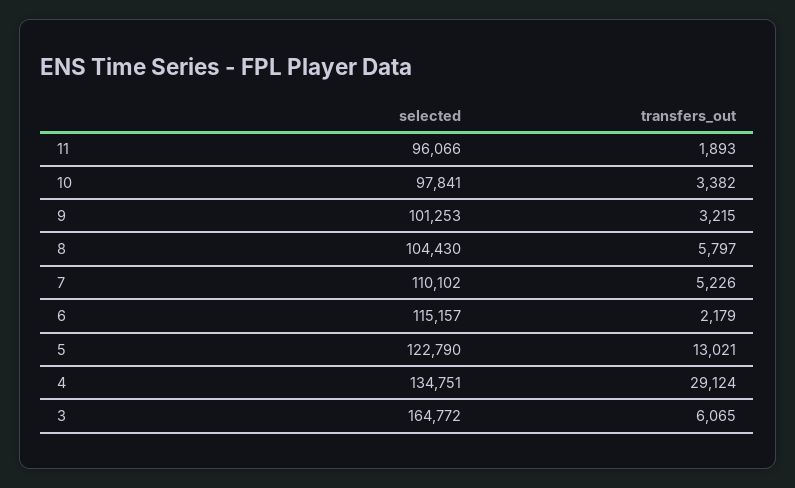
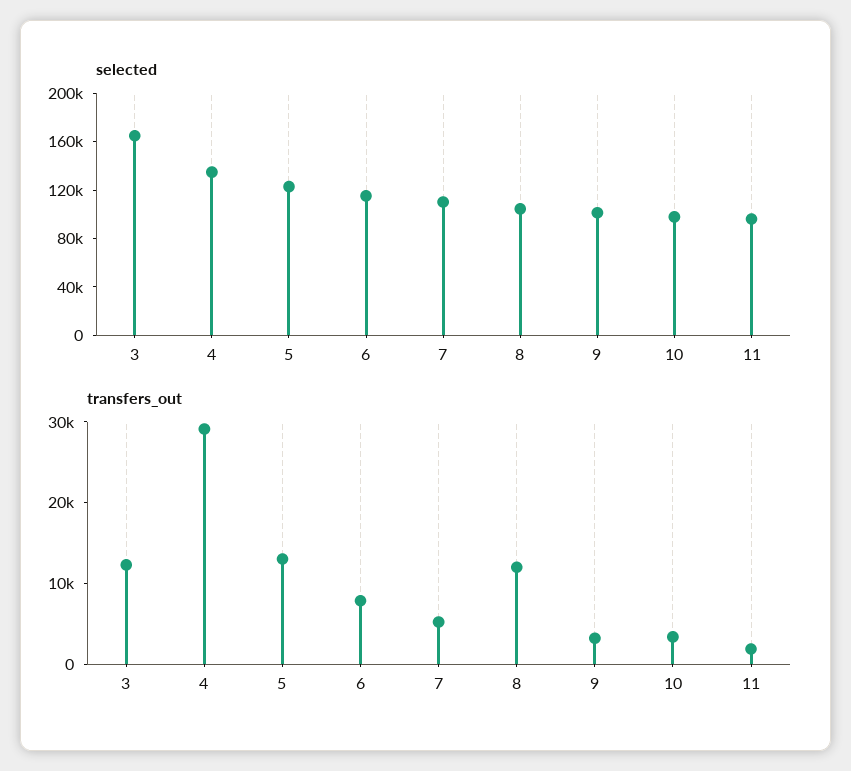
transfers_out, 8: 5797 -> 12000
transfers_out, 6: 2179 -> 8000
transfers_out, 3: 6065 -> 12000

